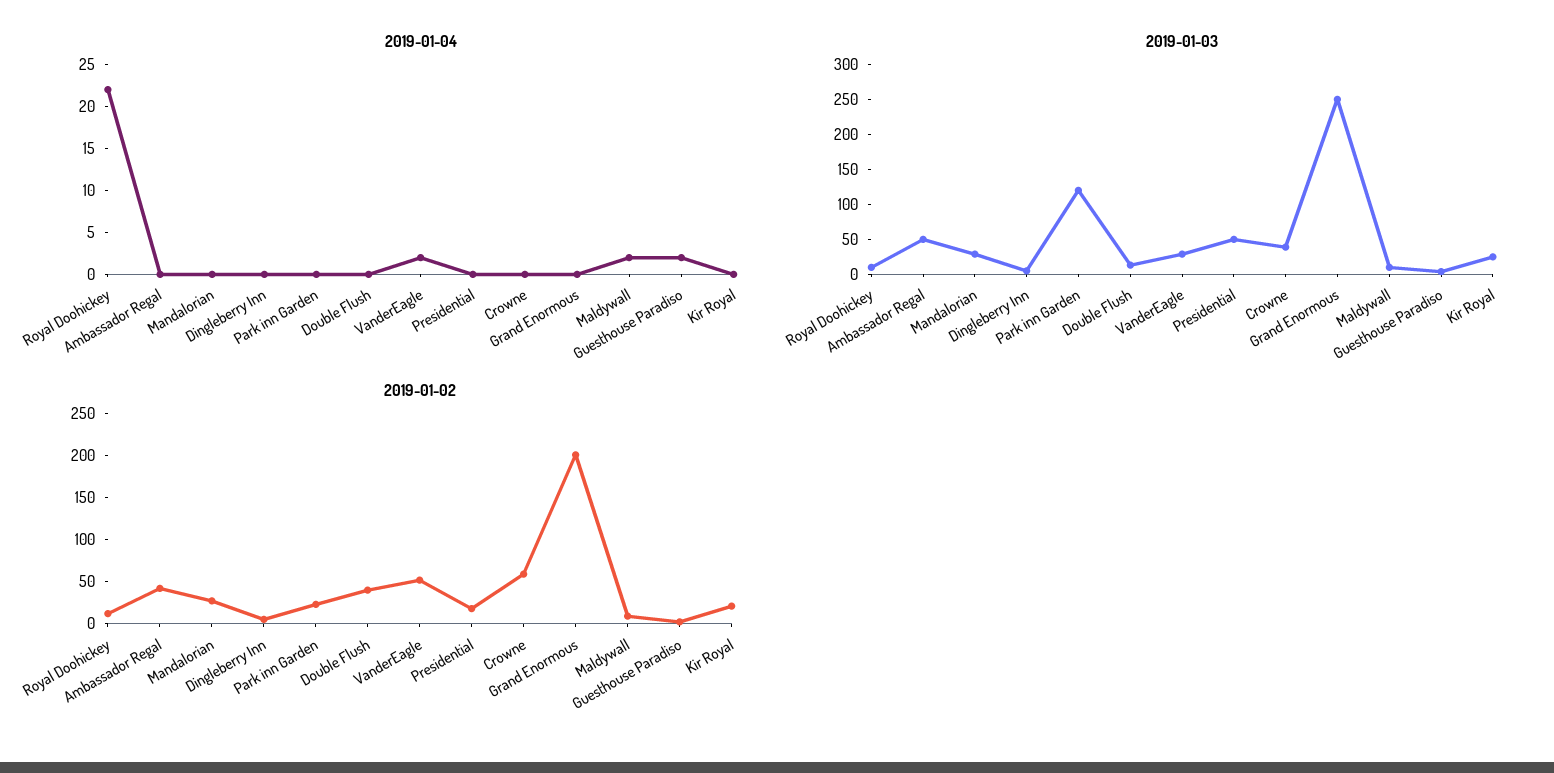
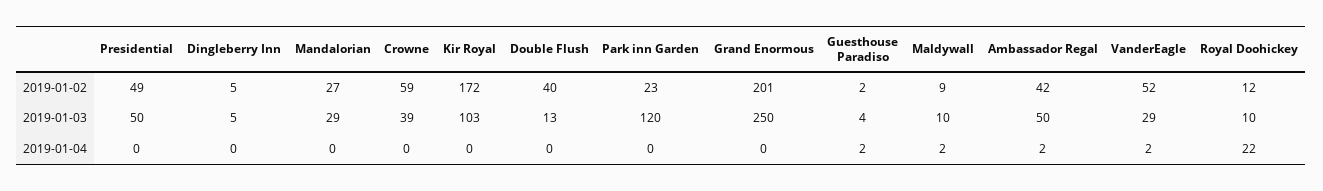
2019-01-04, Ambassador Regal: 0 -> 2
2019-01-03, Kir Royal: 25 -> 103
2019-01-02, Presidential: 20 -> 49
2019-01-02, Kir Royal: 20 -> 172

